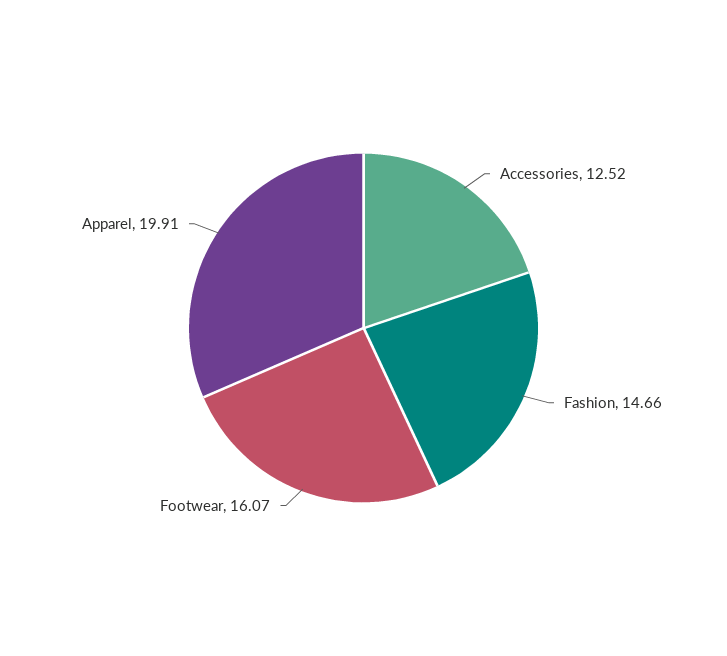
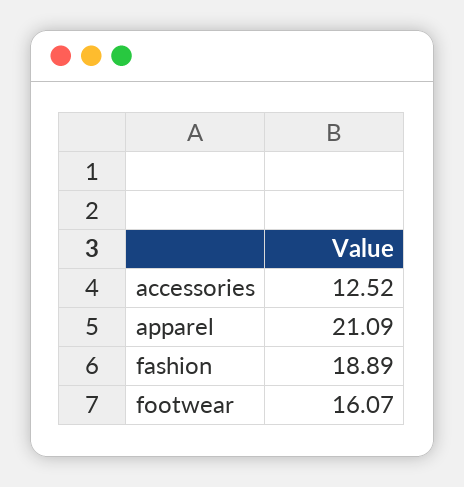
Fashion: 14.66 -> 18.89
Apparel: 19.91 -> 21.09

